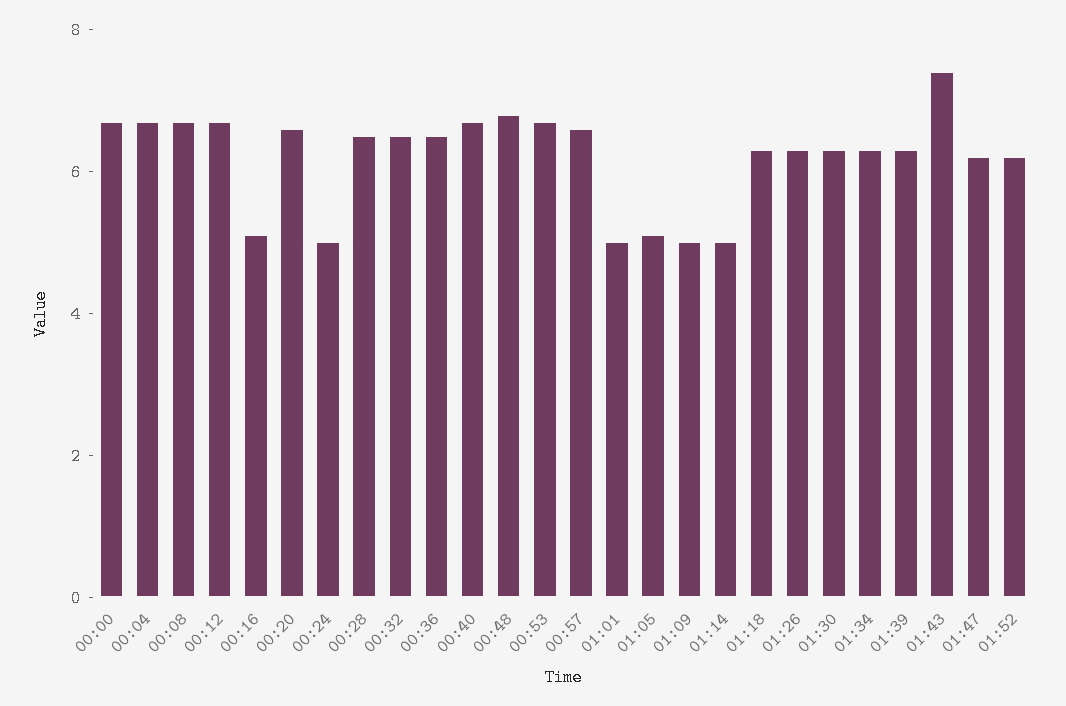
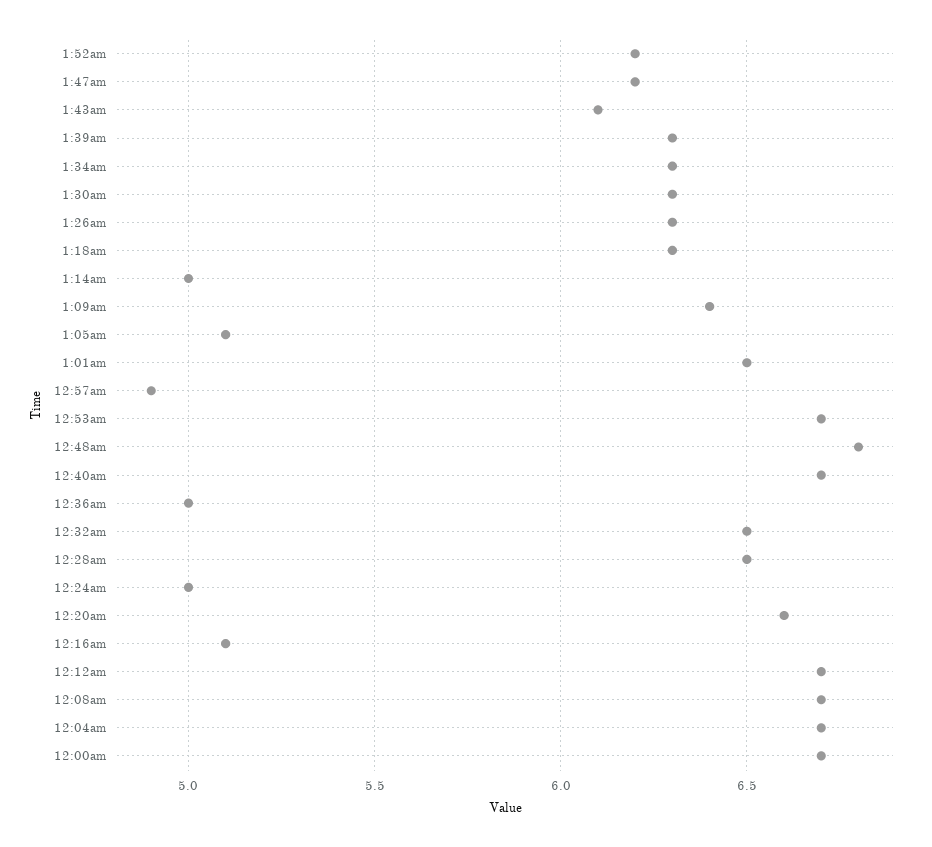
00:36: 6.5 -> 5
00:57: 6.5 -> 4.9
01:01: 5 -> 6.5
01:09: 5 -> 6.4
01:43: 7.5 -> 6.1

